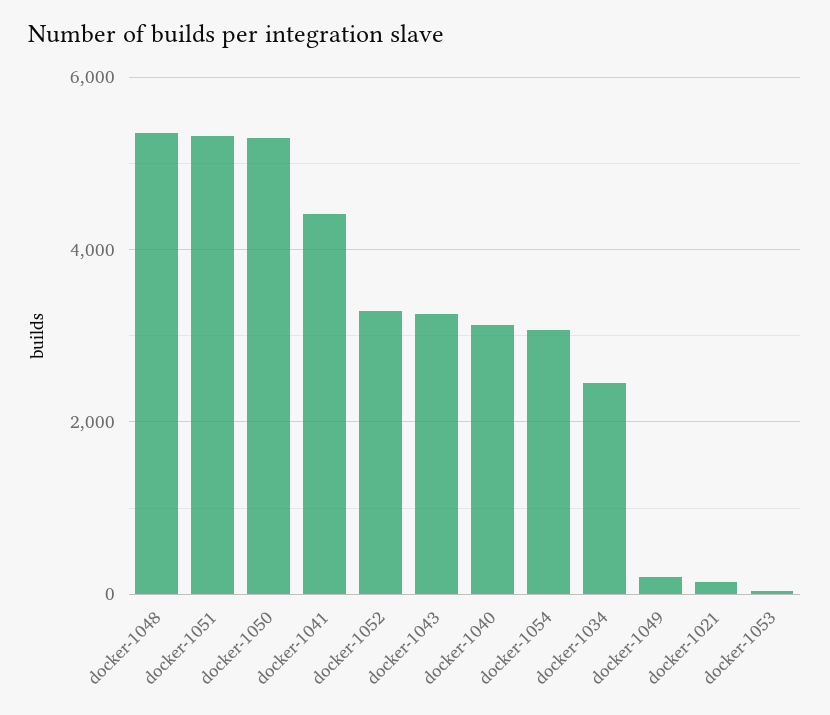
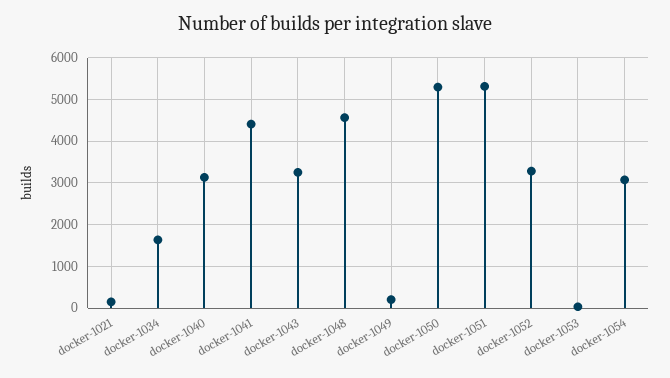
docker-1048: 5400 -> 4600
docker-1034: 2400 -> 1600

